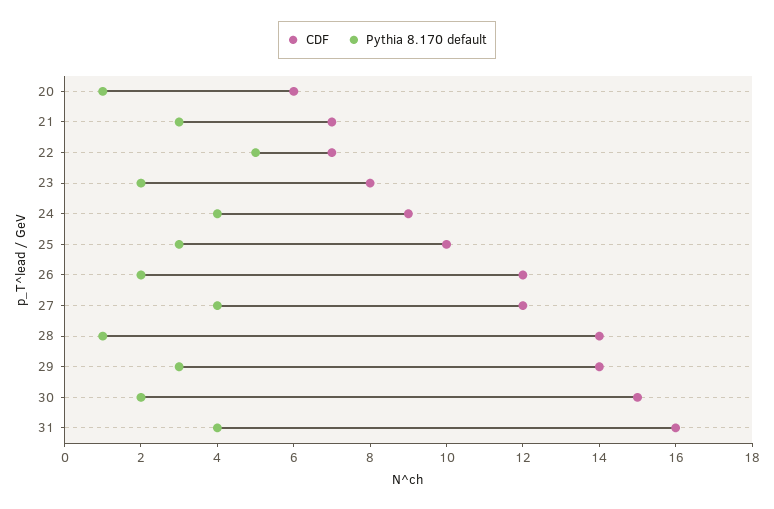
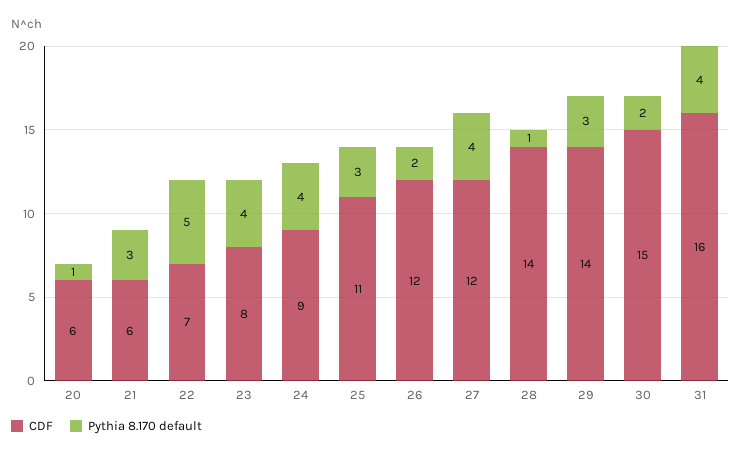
CDF, 21: 7 -> 6
Pythia 8.170 default, 23: 2 -> 4
CDF, 25: 10 -> 11

